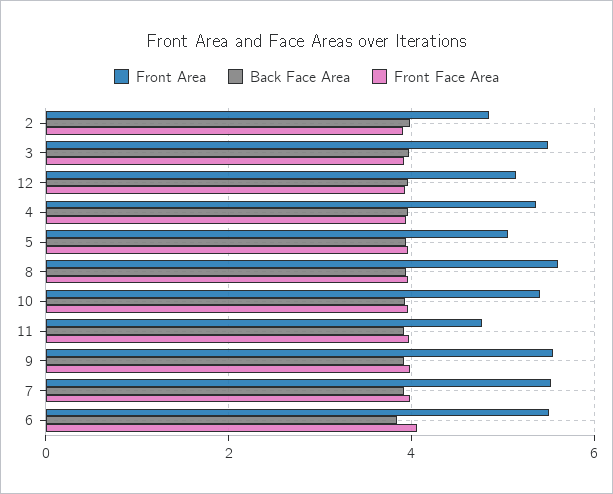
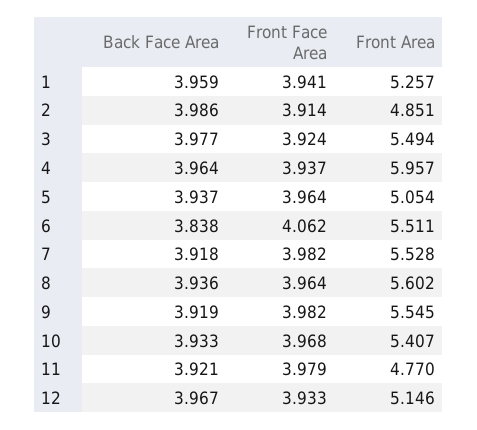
Front Area, 4: 5.4 -> 5.957
Back Face Area, 1: none -> 3.959
Front Face Area, 1: none -> 3.941
Front Area, 1: none -> 5.257

